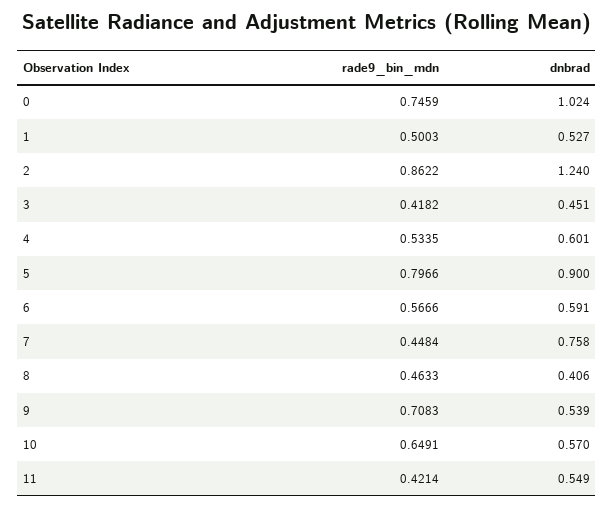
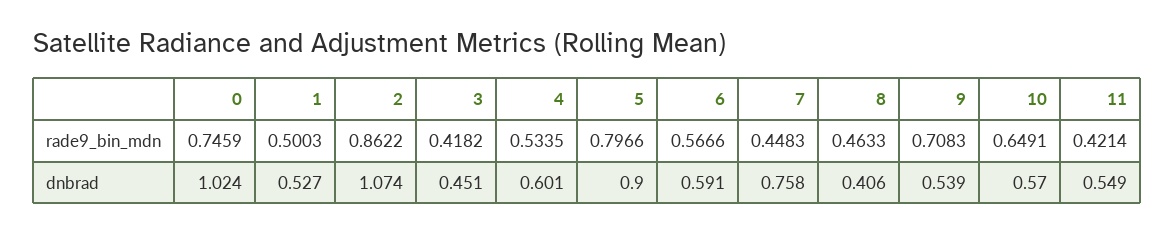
dnbrad, 2: 1.24 -> 1.074
rade9_bin_mdn, 7: 0.4484 -> 0.4483

